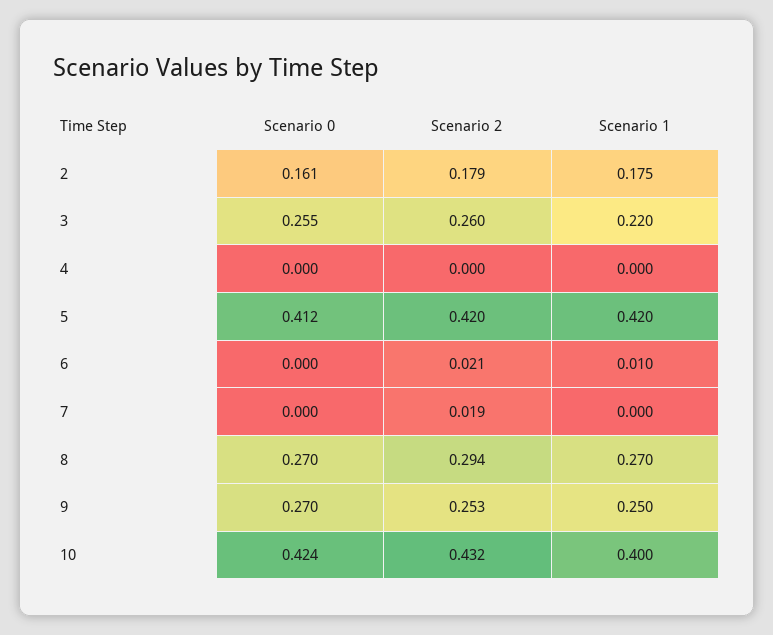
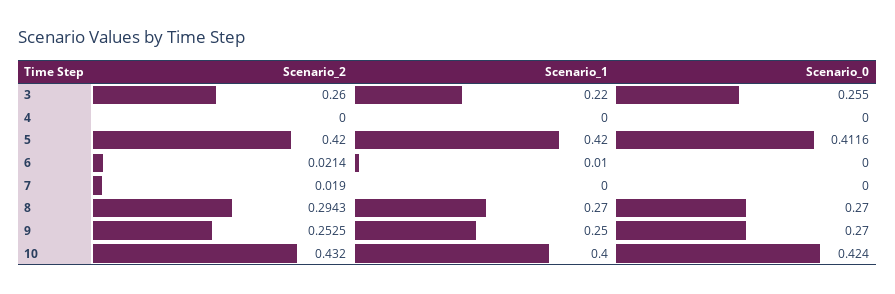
Scenario 0, 2: 0.161 -> none
Scenario 2, 2: 0.179 -> none
Scenario 1, 2: 0.175 -> none

